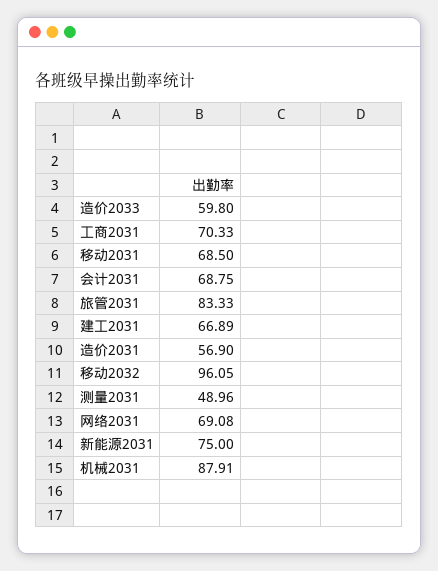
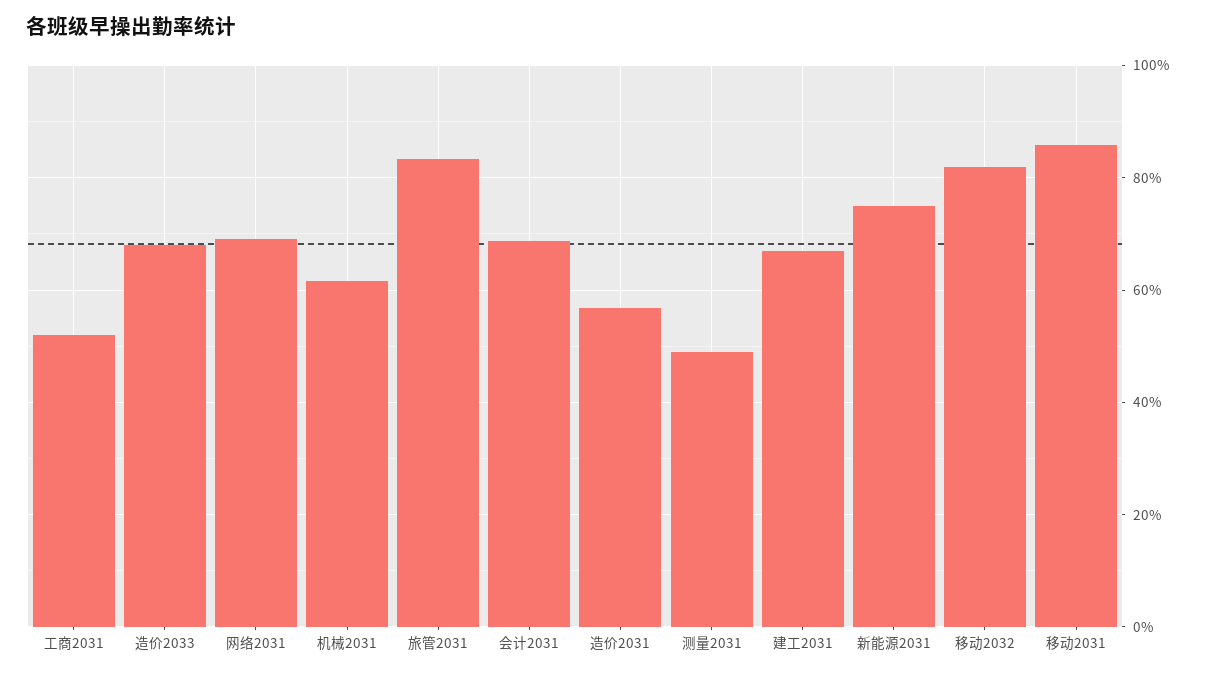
造价2033: 59.8 -> 68
工商2031: 70.33 -> 52
移动2031: 68.5 -> 86
移动2032: 96.05 -> 82
机械2031: 87.91 -> 62

